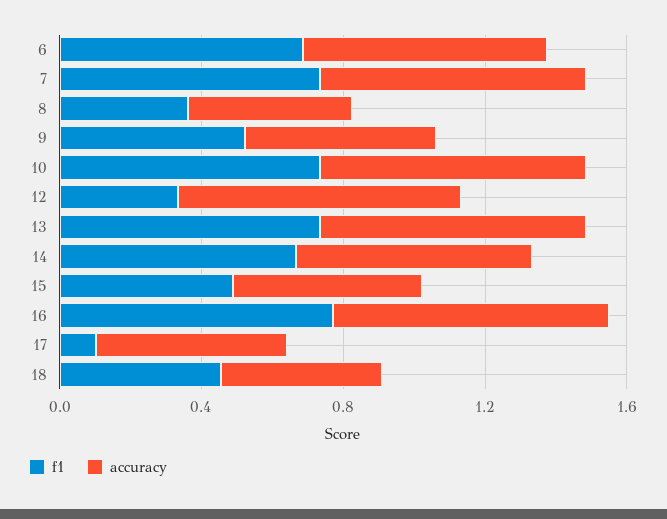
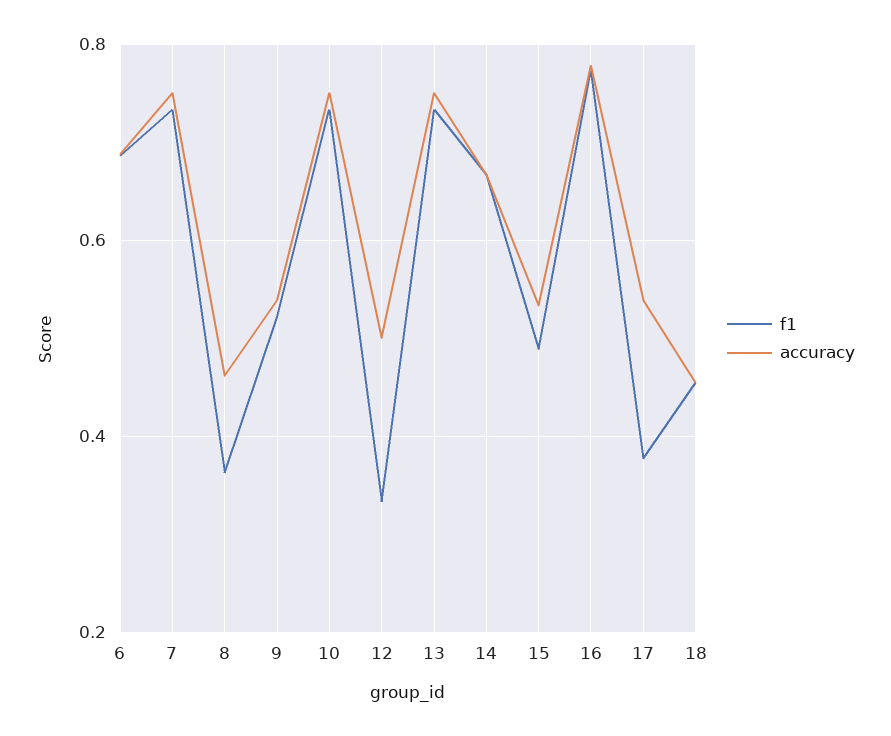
accuracy, 12: 0.8 -> 0.5
f1, 17: 0.1 -> 0.38

